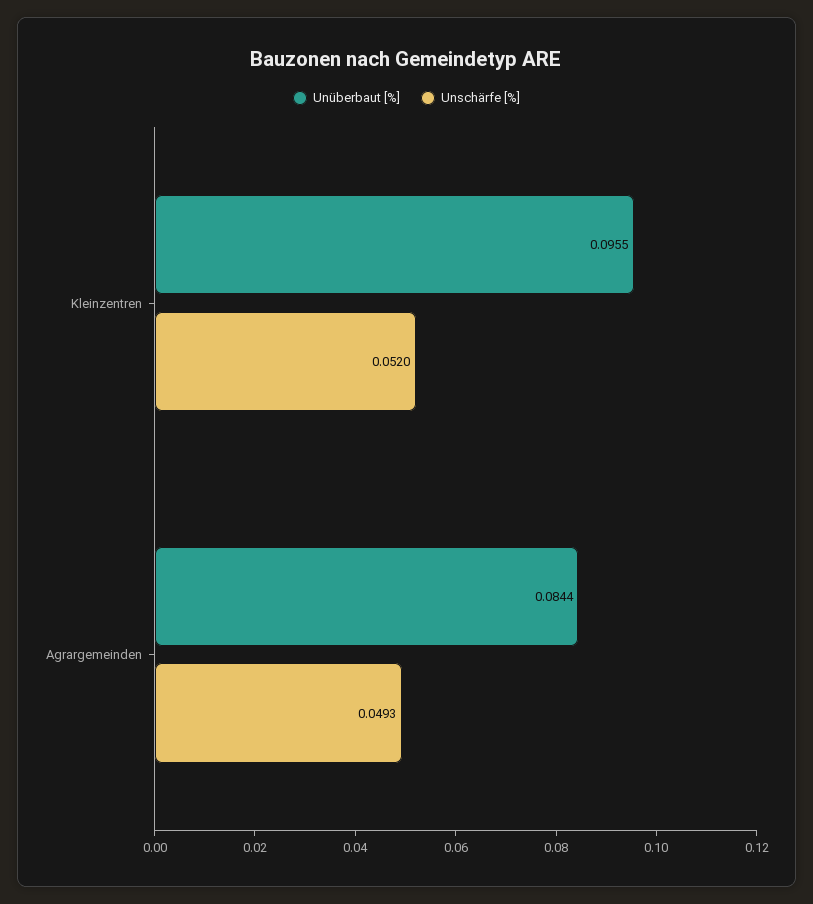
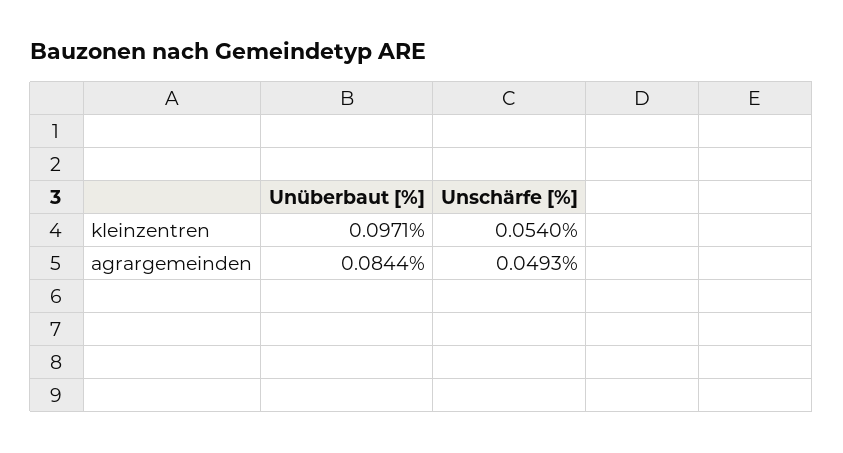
Unüberbaut [%], Kleinzentren: 0.0955 -> 0.0971
Unschärfe [%], Kleinzentren: 0.052 -> 0.054

